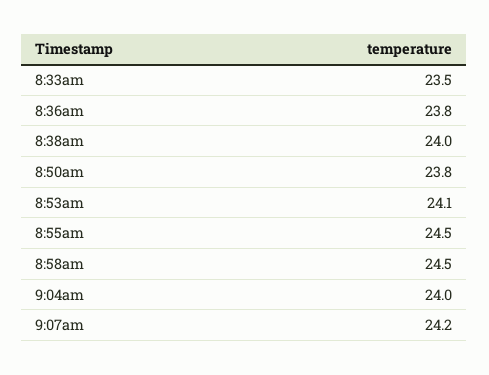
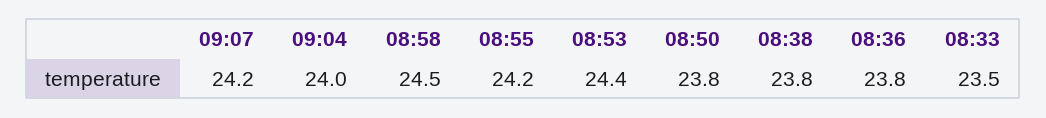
8:38am: 24 -> 23.8
8:53am: 24.1 -> 24.4
8:55am: 24.5 -> 24.2

